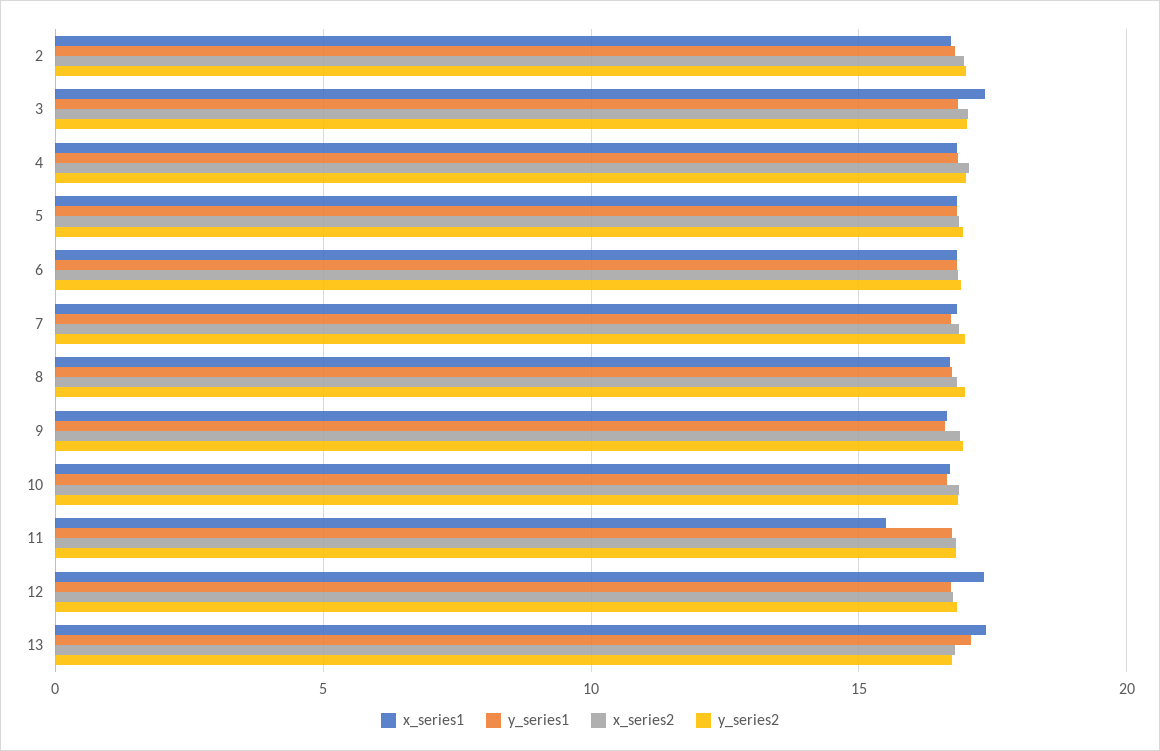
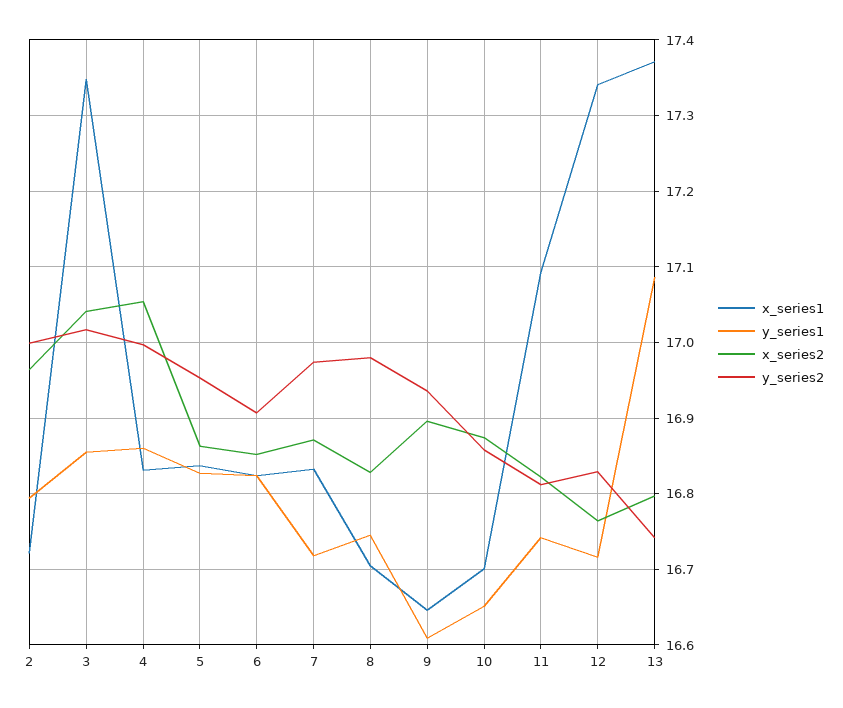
x_series1, 11: 15.5 -> 17.09

